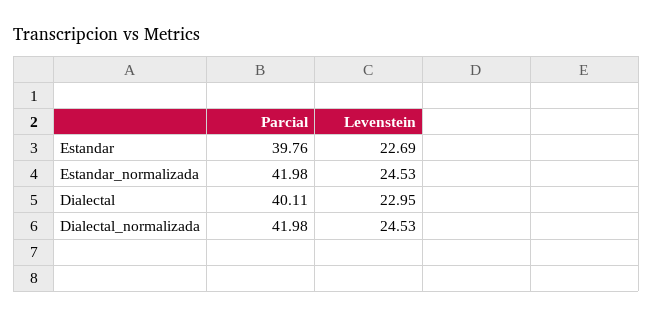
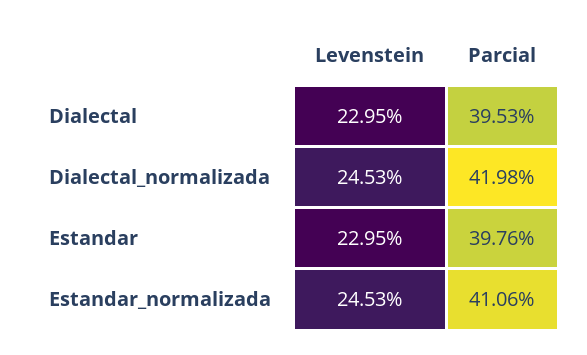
Levenstein, Estandar: 22.69 -> 22.95
Parcial, Estandar_normalizada: 41.98 -> 41.06
Parcial, Dialectal: 40.11 -> 39.53

